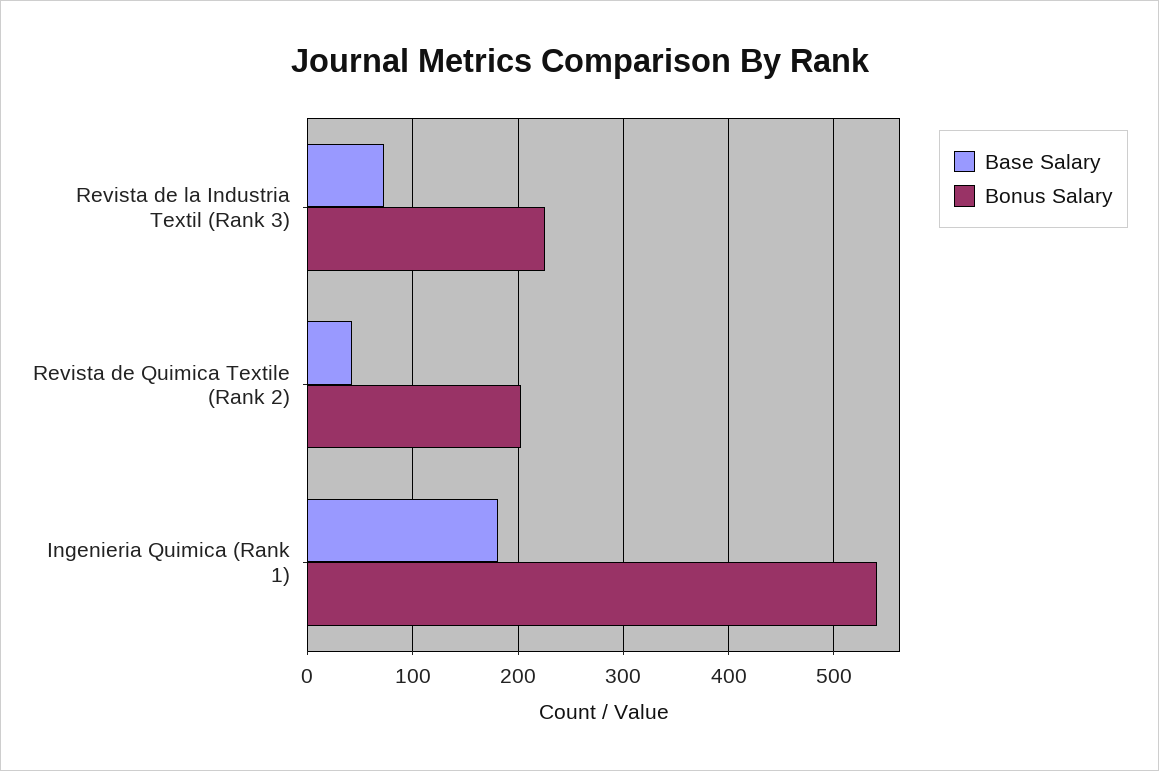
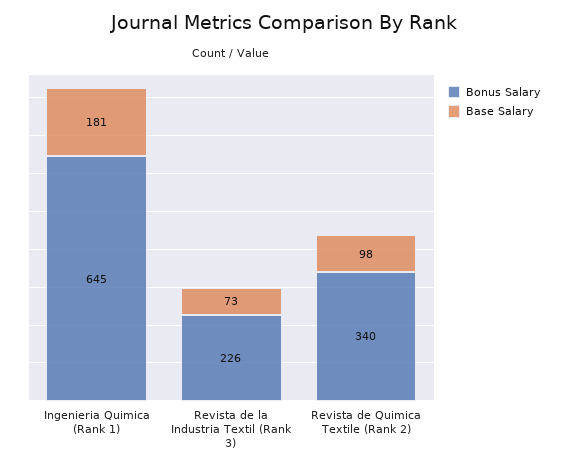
Base Salary, Revista de Quimica Textile (Rank 2): 40 -> 98
Bonus Salary, Revista de Quimica Textile (Rank 2): 200 -> 340
Bonus Salary, Ingenieria Quimica (Rank 1): 540 -> 645

